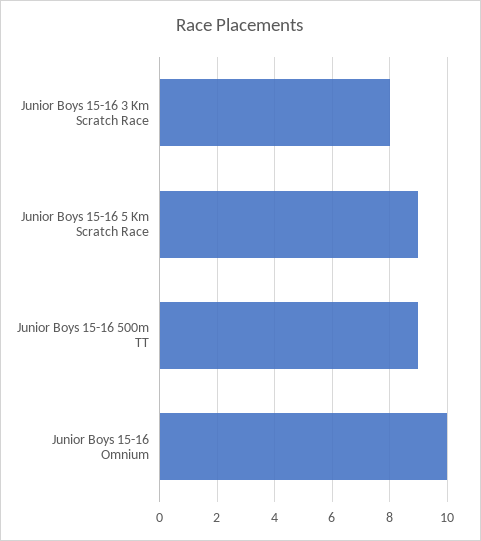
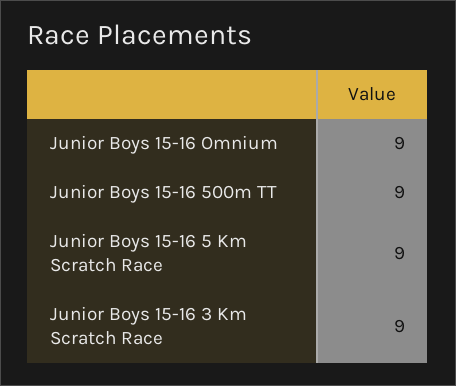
Junior Boys 15-16 3 Km Scratch Race: 8 -> 9
Junior Boys 15-16 Omnium: 10 -> 9

